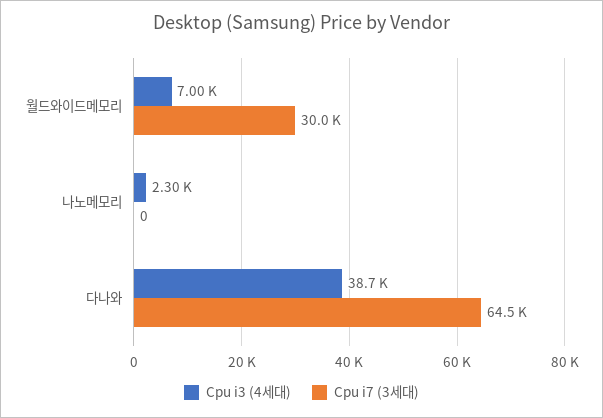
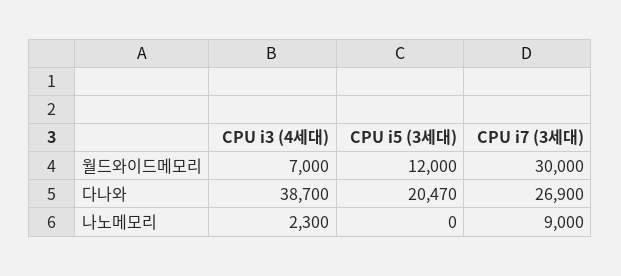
Cpu i7 (3세대), 나노메모리: 0 -> 9000
Cpu i7 (3세대), 다나와: 64500 -> 26900
CPU i5 (3세대), 월드와이드메모리: none -> 12000
CPU i5 (3세대), 다나와: none -> 20470
CPU i5 (3세대), 나노메모리: none -> 0

